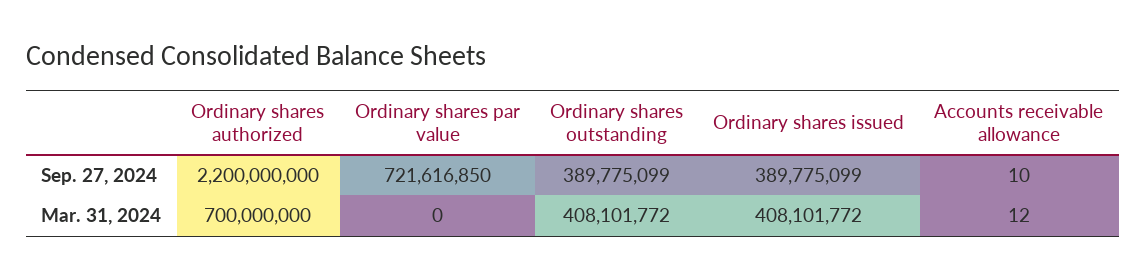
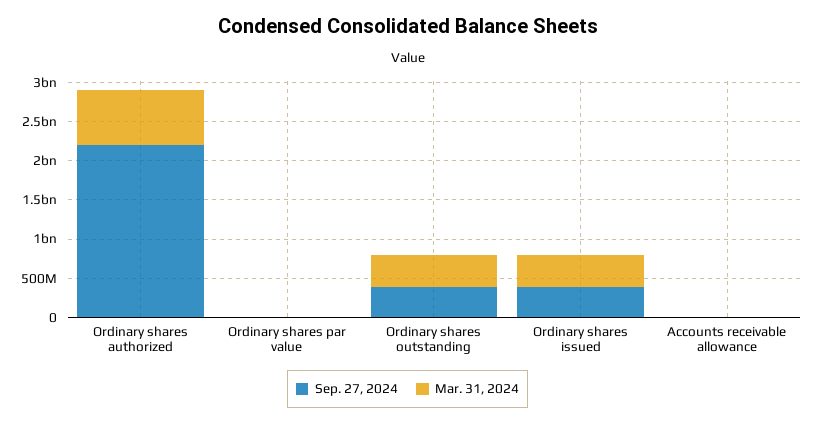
Sep. 27, 2024, Ordinary shares par value: 721616850 -> 0

